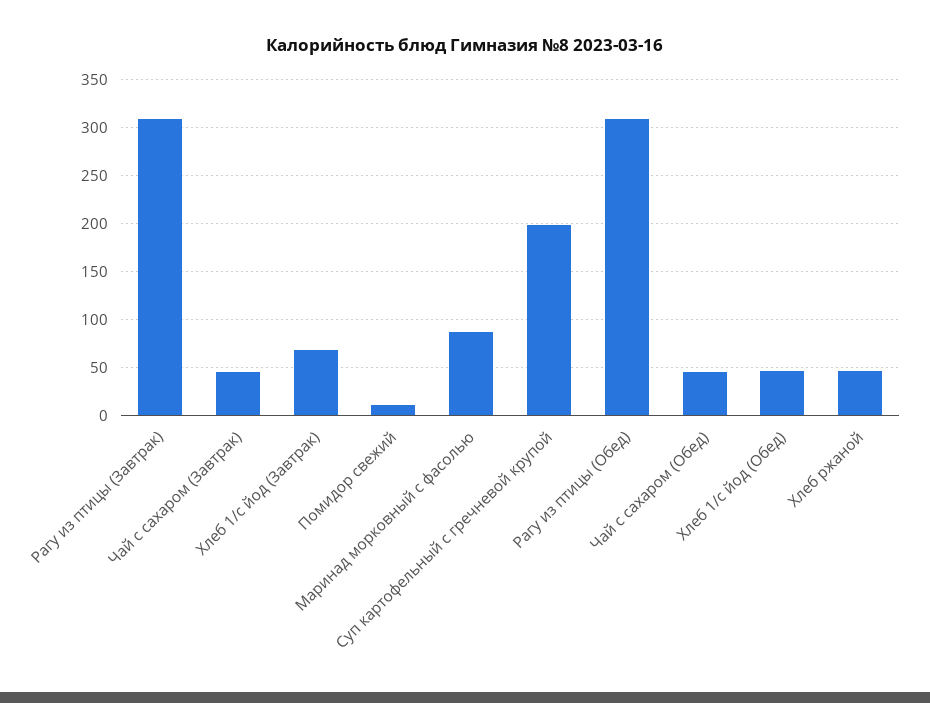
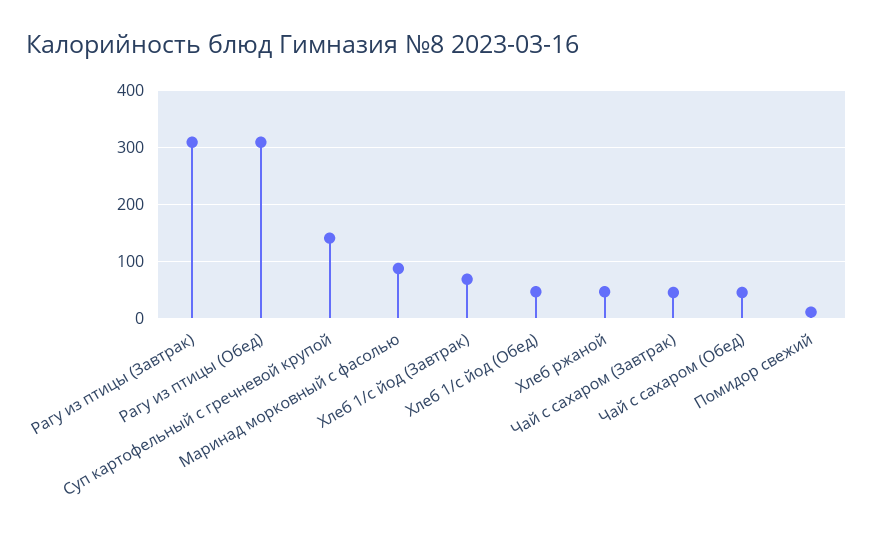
Суп картофельный с гречневой крупой: 200 -> 140

